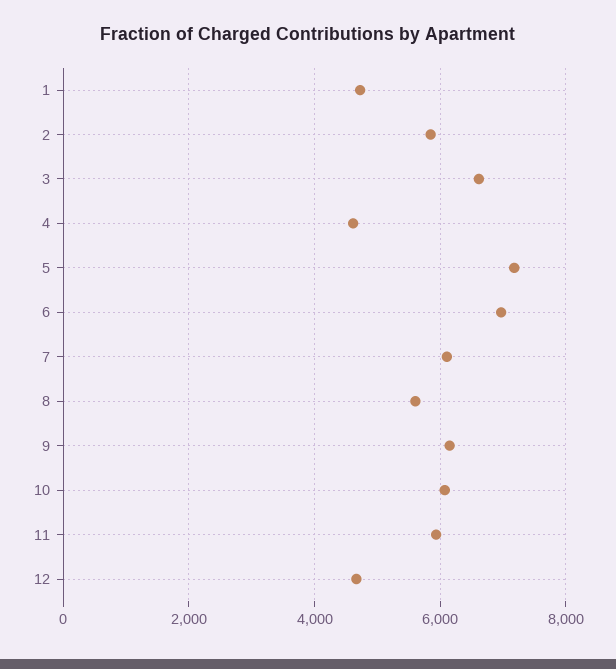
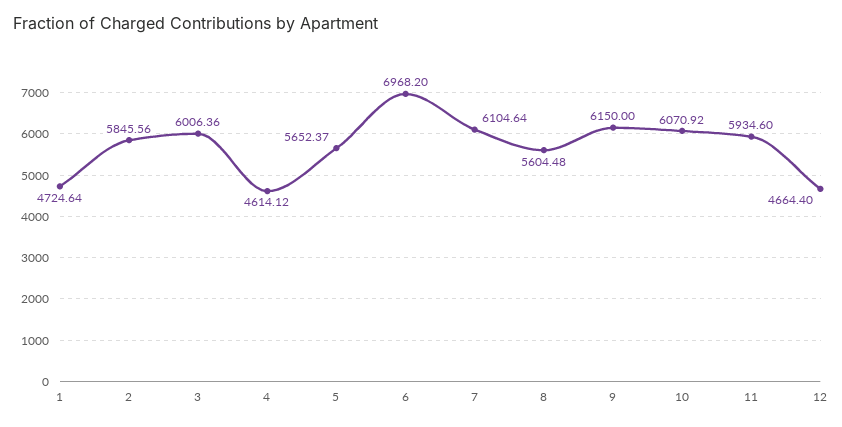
3: 6600 -> 6006.36
5: 7200 -> 5652.37

